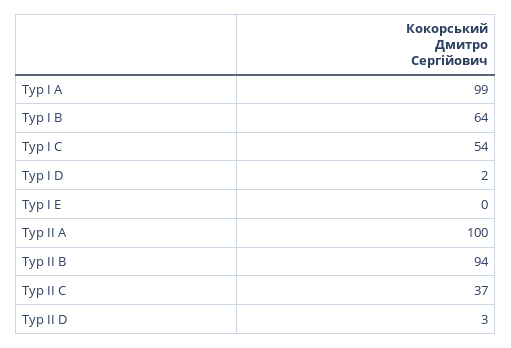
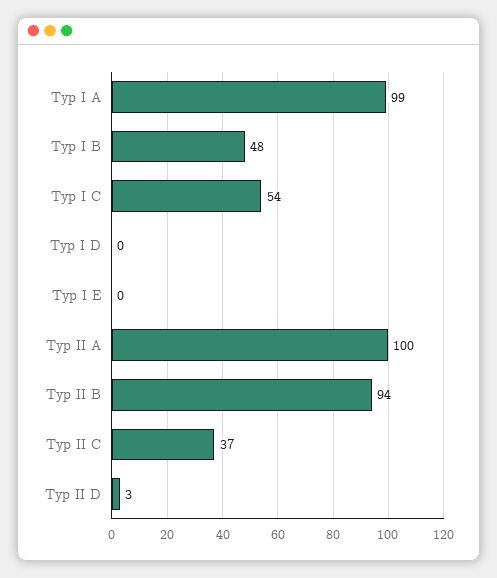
Тур І B: 64 -> 48
Тур І D: 2 -> 0

